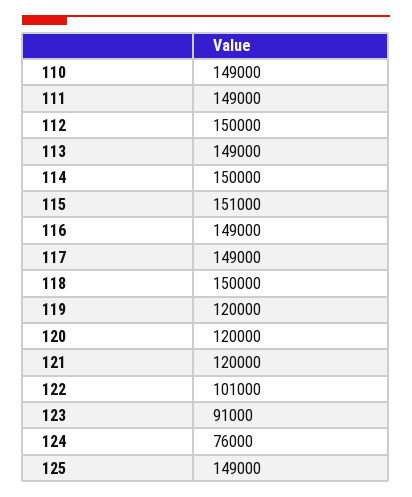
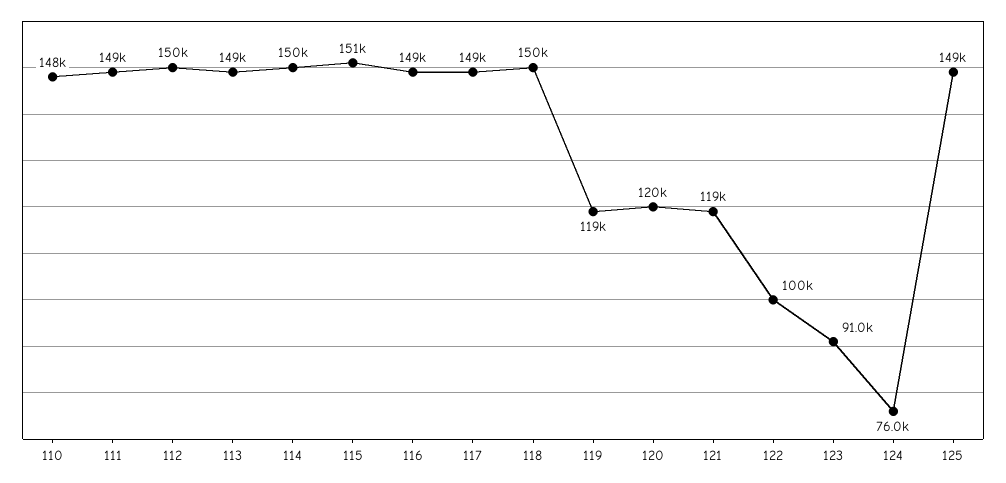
110: 149000 -> 148000
119: 120000 -> 119000
121: 120000 -> 119000
122: 101000 -> 100000

